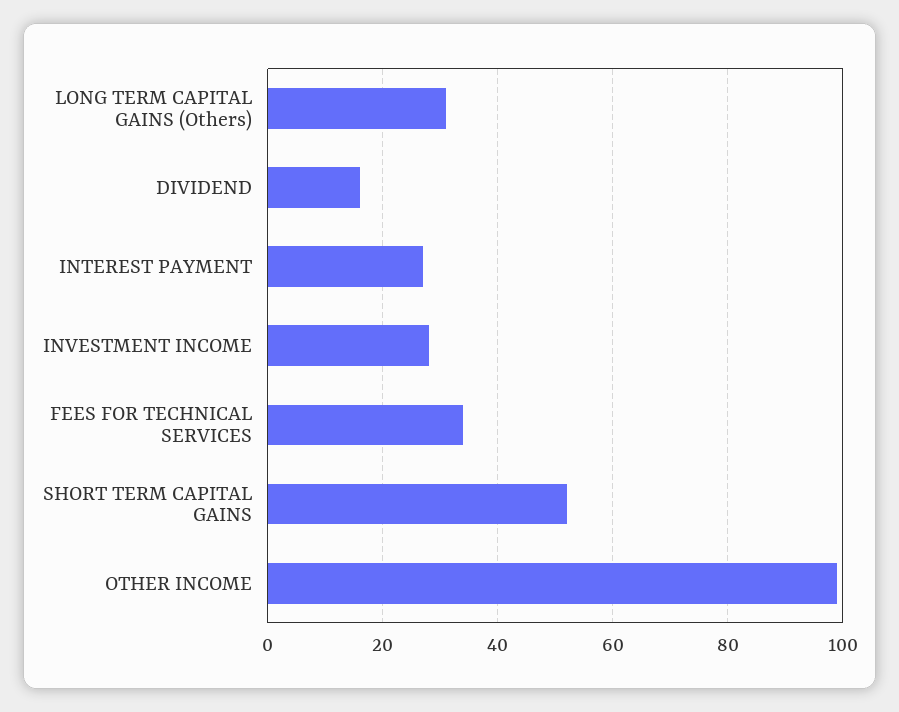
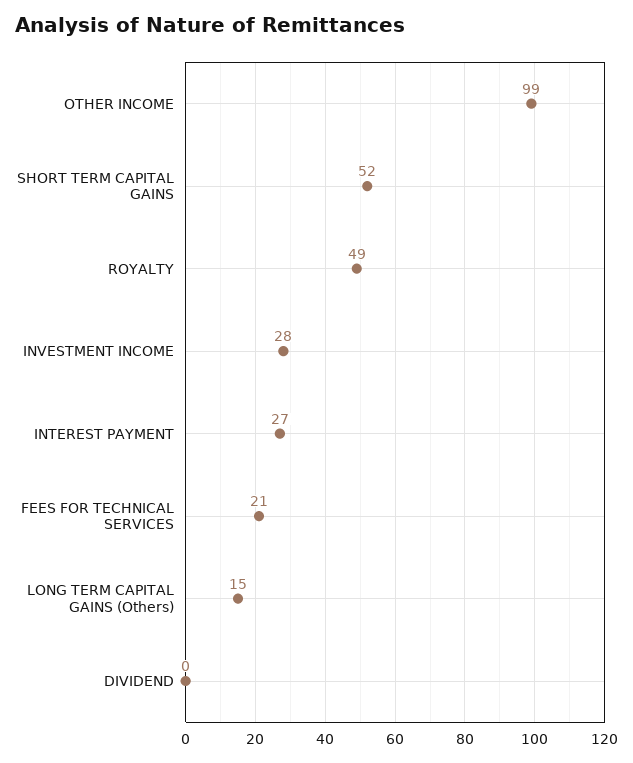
LONG TERM CAPITAL GAINS (Others): 30 -> 15
DIVIDEND: 15 -> 0
FEES FOR TECHNICAL SERVICES: 35 -> 21
ROYALTY: none -> 49

